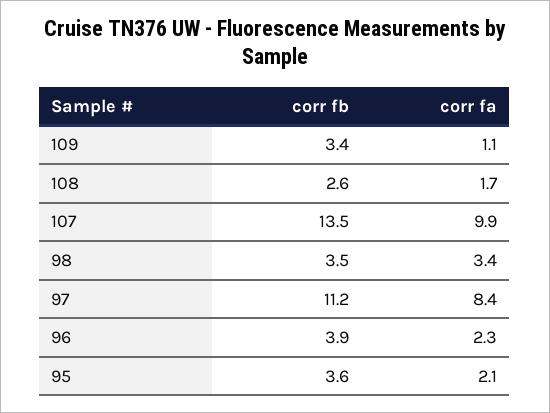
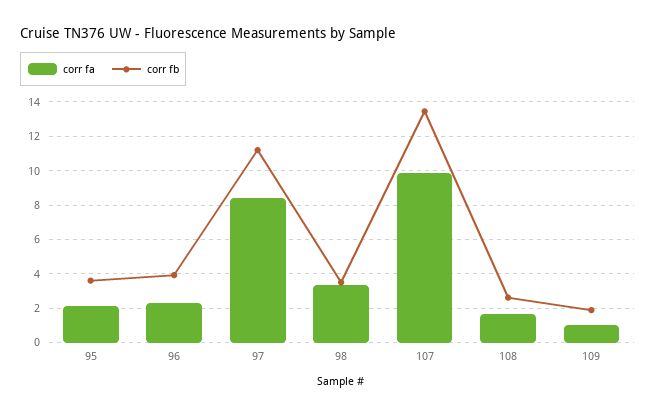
corr fb, 109: 3.4 -> 2

